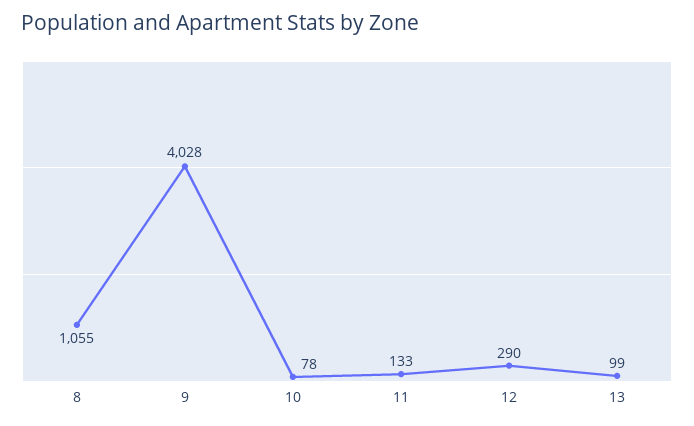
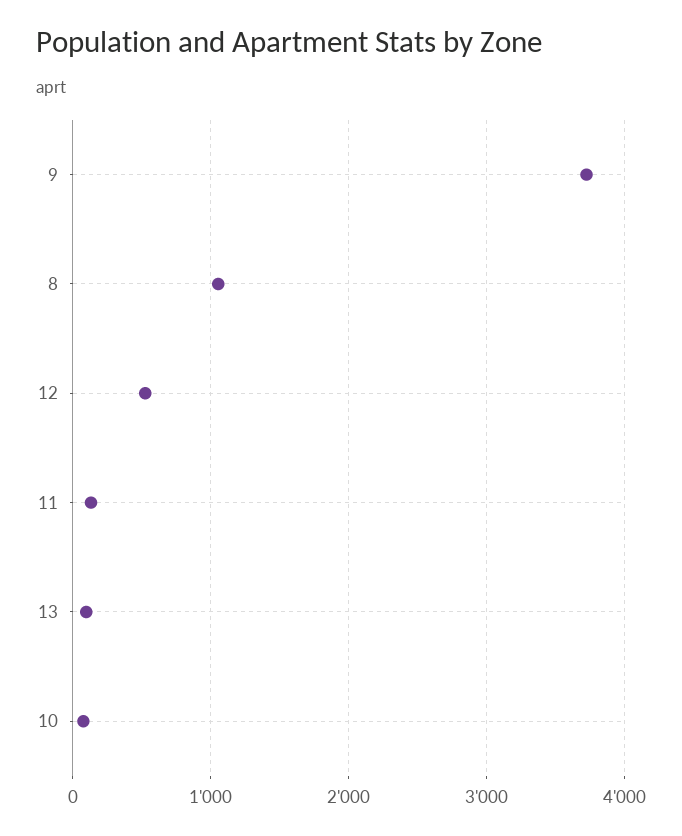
9: 4028 -> 3700
12: 290 -> 500

